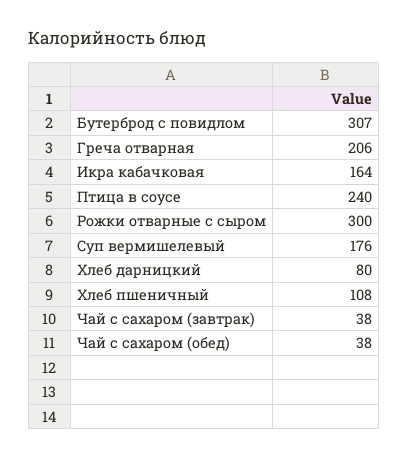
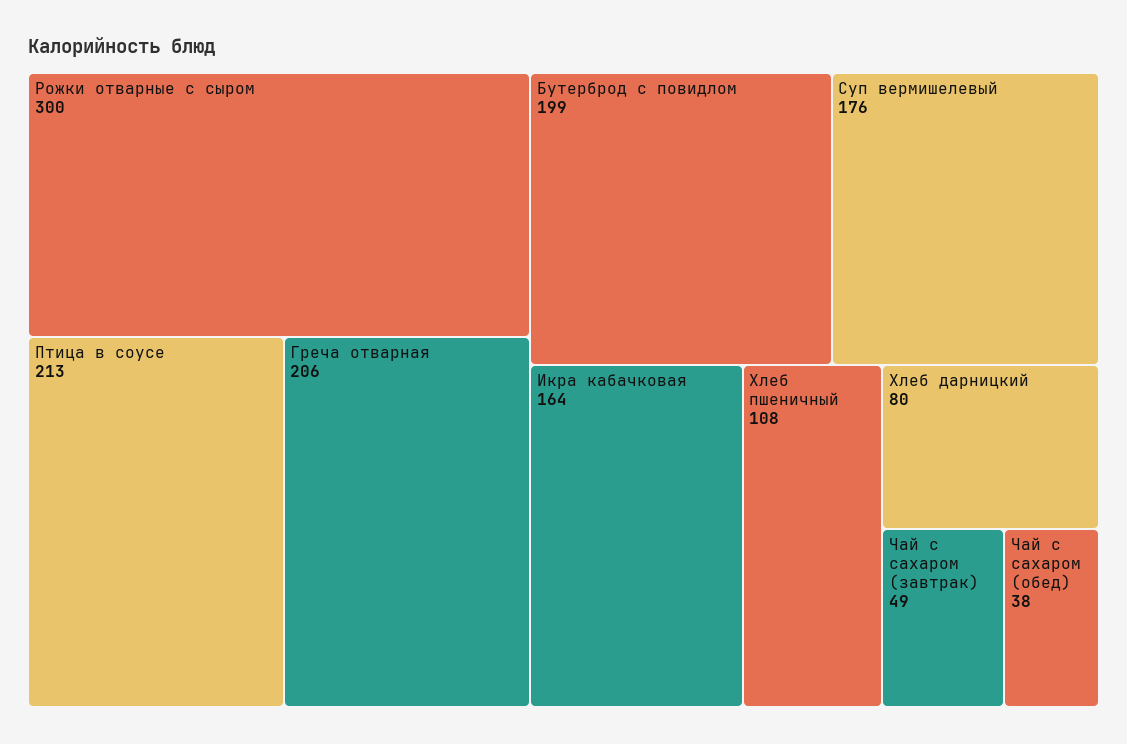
Бутерброд с повидлом: 307 -> 199
Птица в соусе: 240 -> 213
Чай с сахаром (завтрак): 38 -> 49

